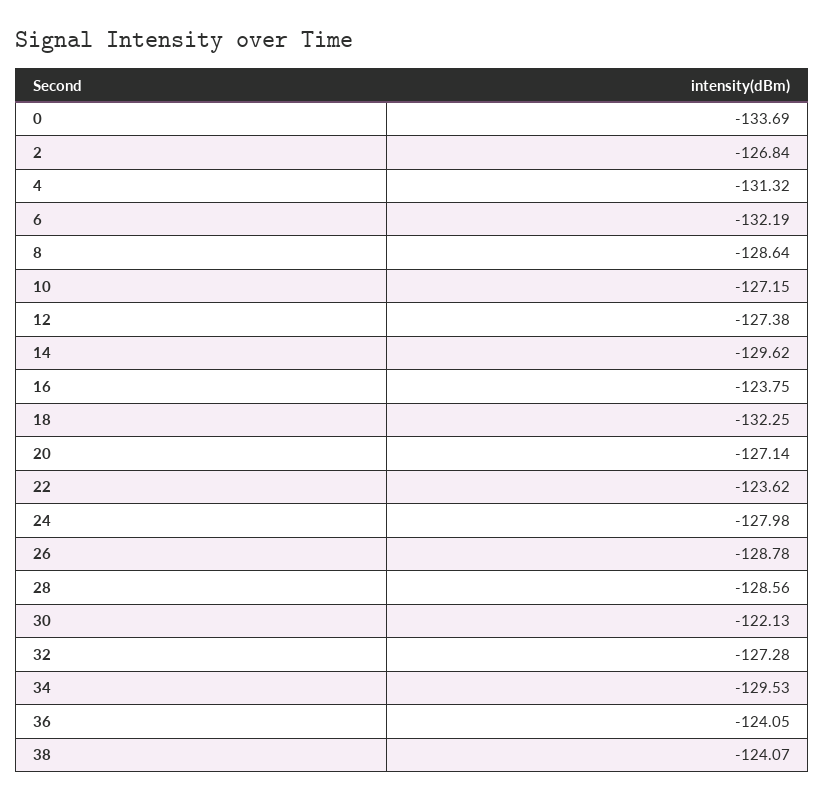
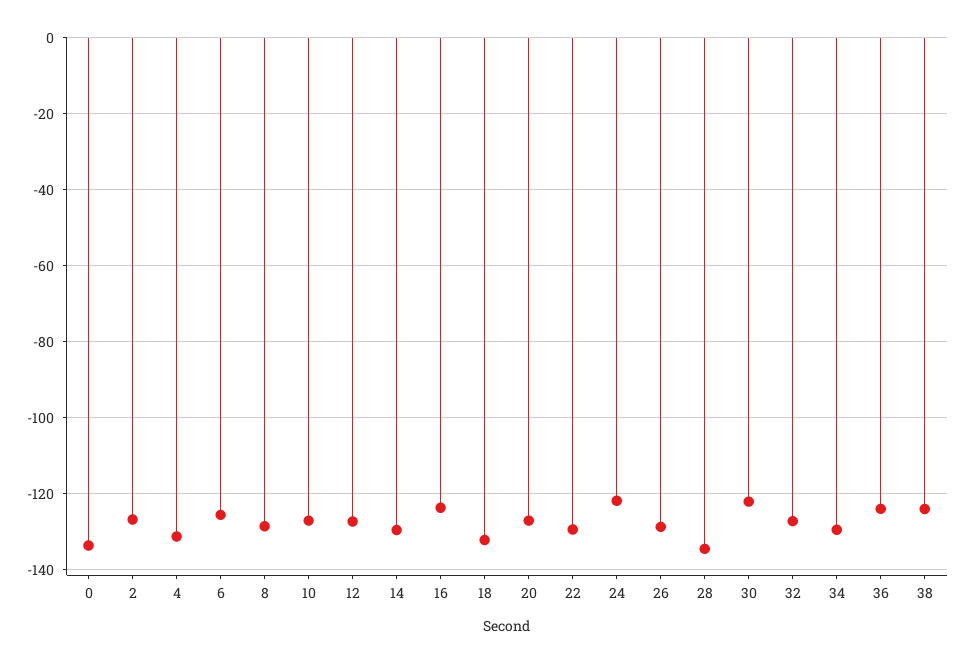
6: -132.19 -> -126
22: -123.62 -> -130
24: -127.98 -> -122
28: -128.56 -> -134

